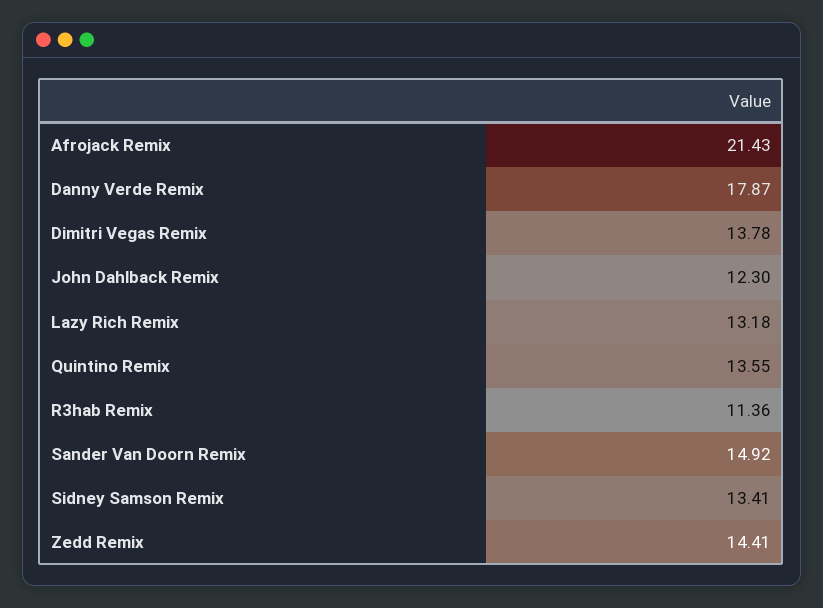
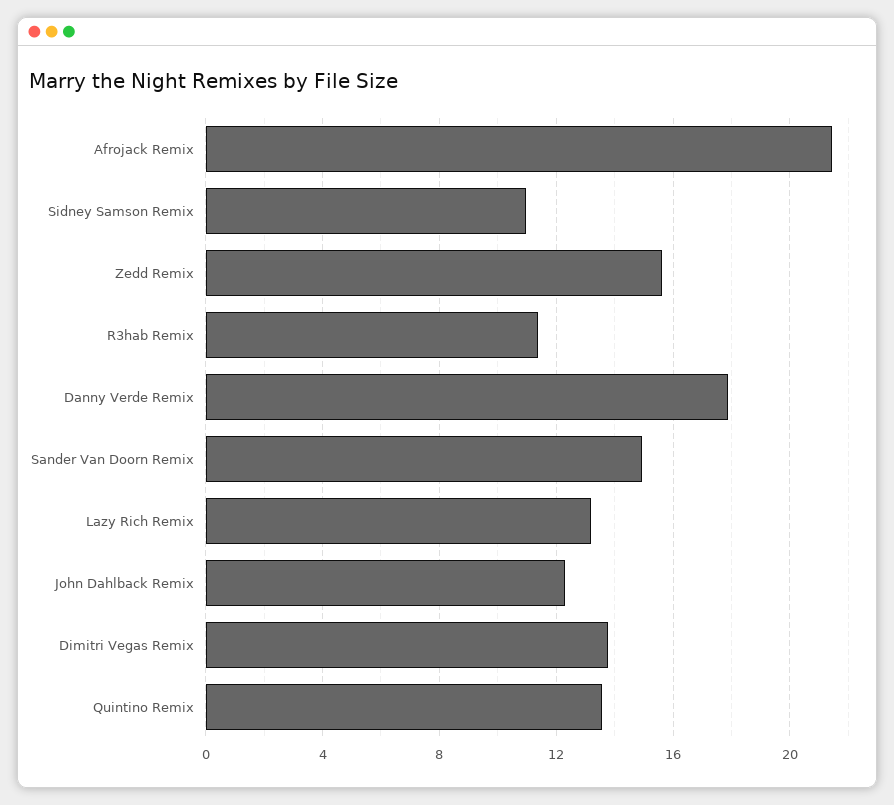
Sidney Samson Remix: 13.41 -> 11
Zedd Remix: 14.41 -> 15.5

